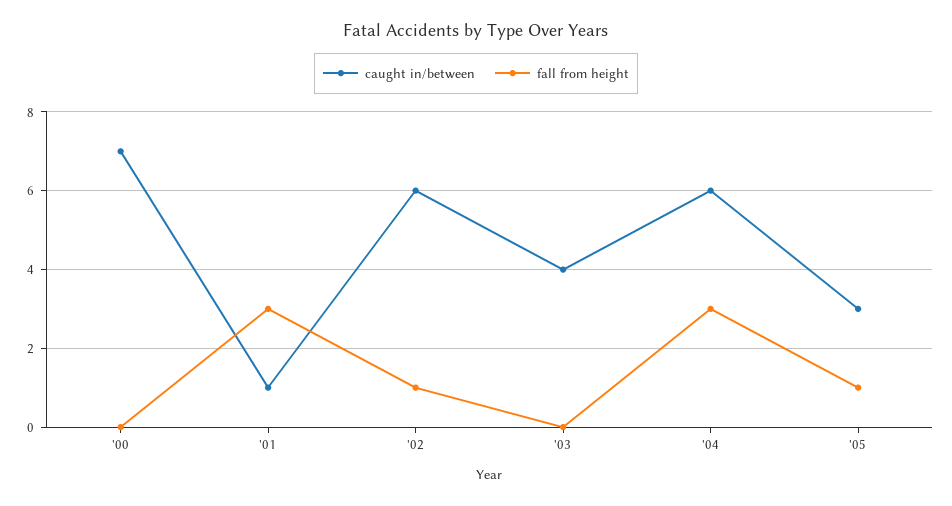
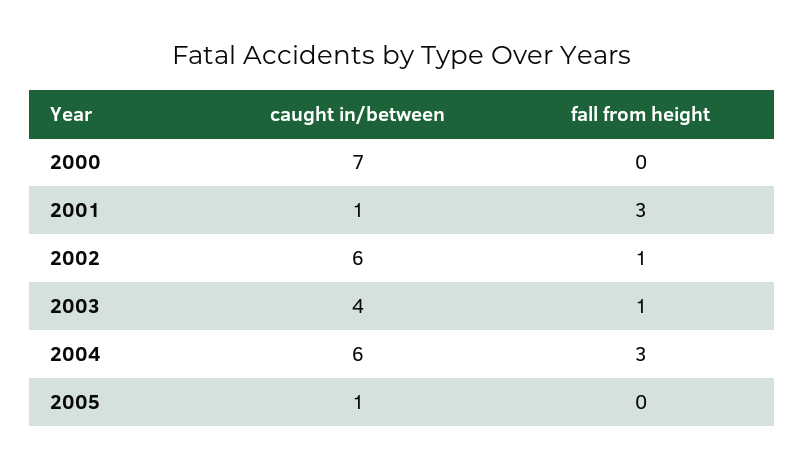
fall from height, '03: 0 -> 1
caught in/between, '05: 3 -> 1
fall from height, '05: 1 -> 0

